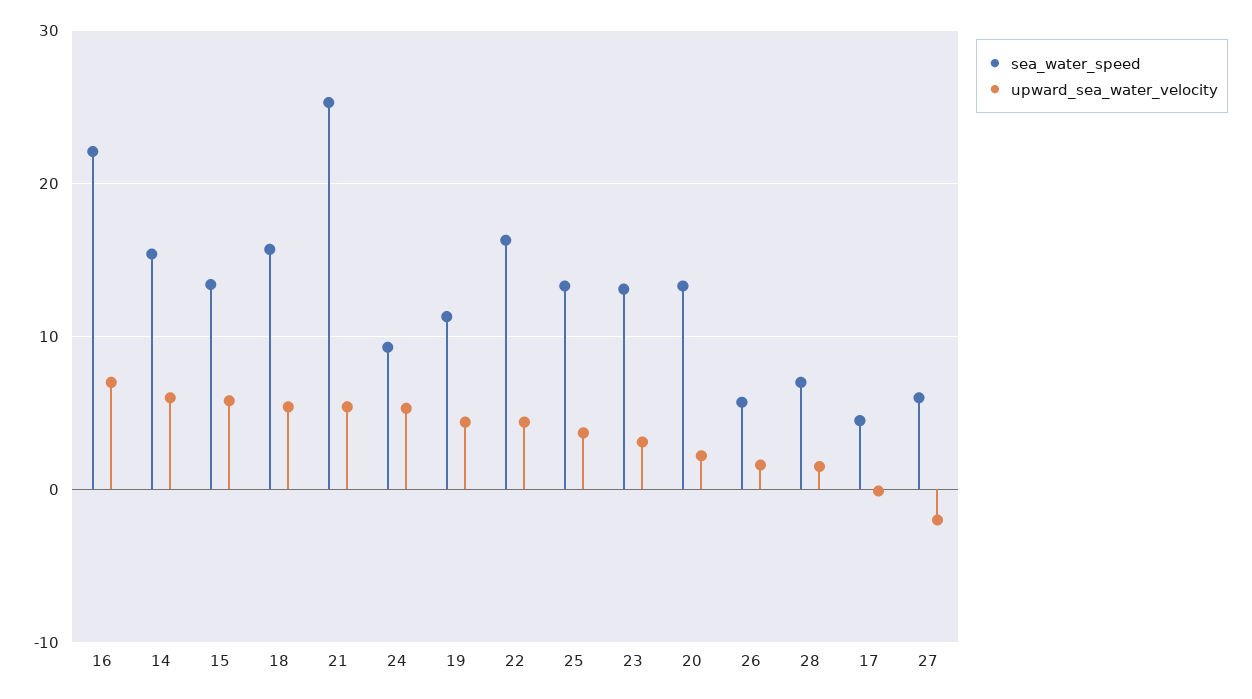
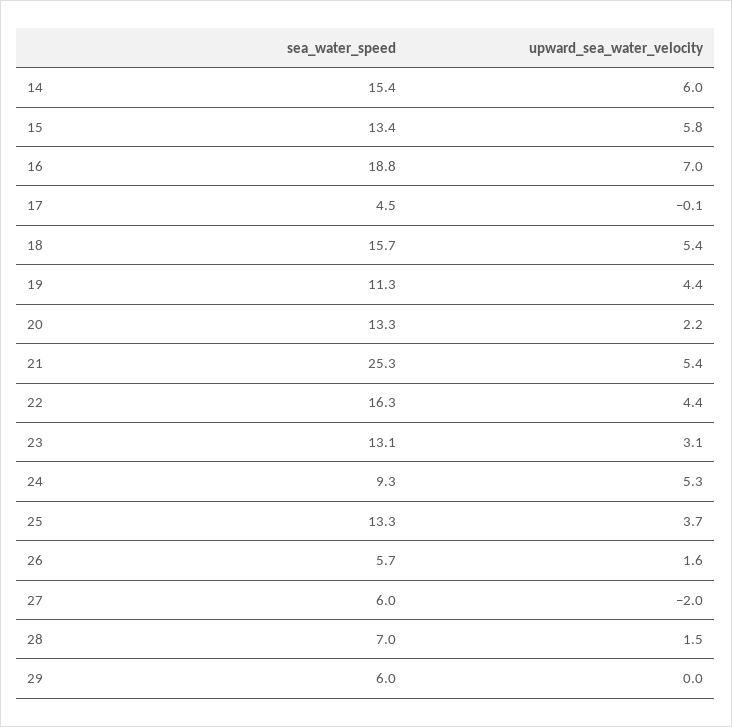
sea_water_speed, 16: 22 -> 18.8
sea_water_speed, 29: none -> 6
upward_sea_water_velocity, 29: none -> 0

